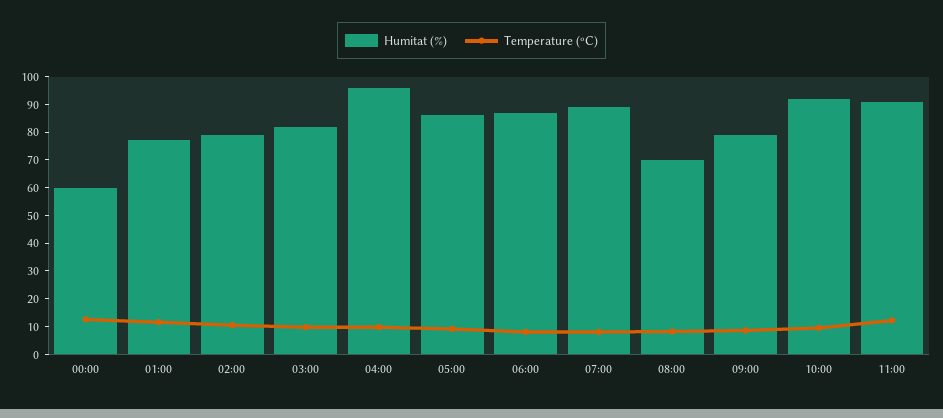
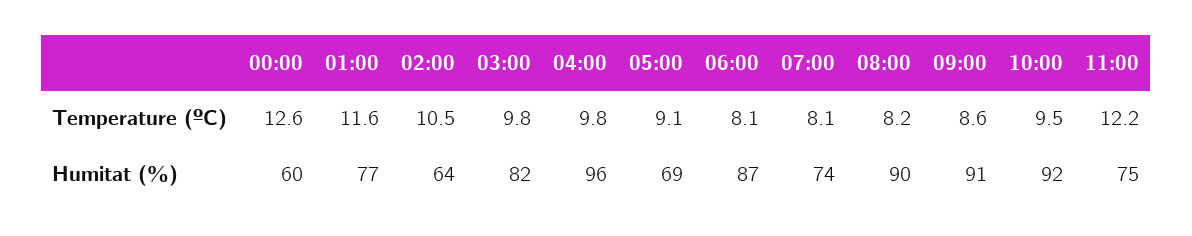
Humitat (%), 02:00: 80 -> 64
Humitat (%), 05:00: 85 -> 69
Humitat (%), 07:00: 90 -> 74
Humitat (%), 08:00: 70 -> 90
Humitat (%), 09:00: 80 -> 91
Humitat (%), 11:00: 90 -> 75

